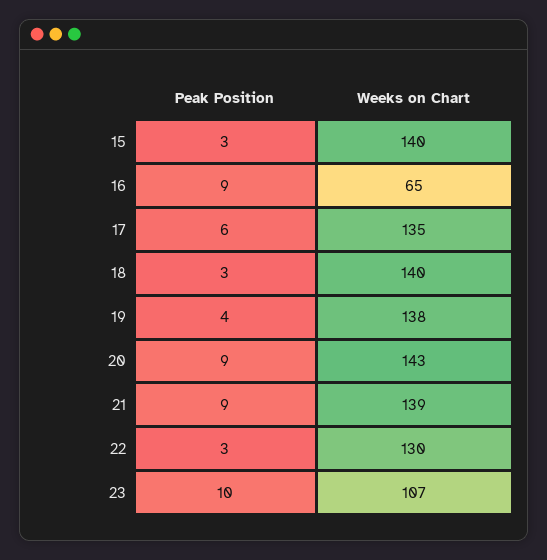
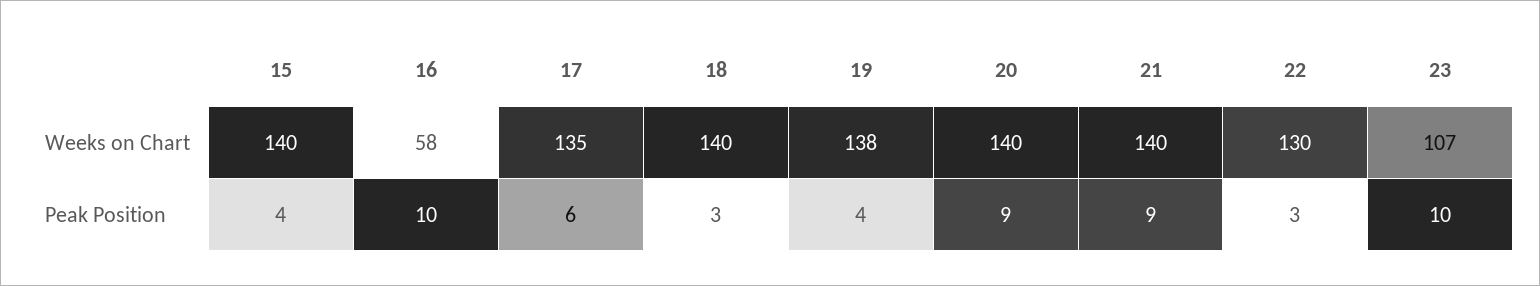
Peak Position, 15: 3 -> 4
Peak Position, 16: 9 -> 10
Weeks on Chart, 16: 65 -> 58
Weeks on Chart, 20: 143 -> 140
Weeks on Chart, 21: 139 -> 140

